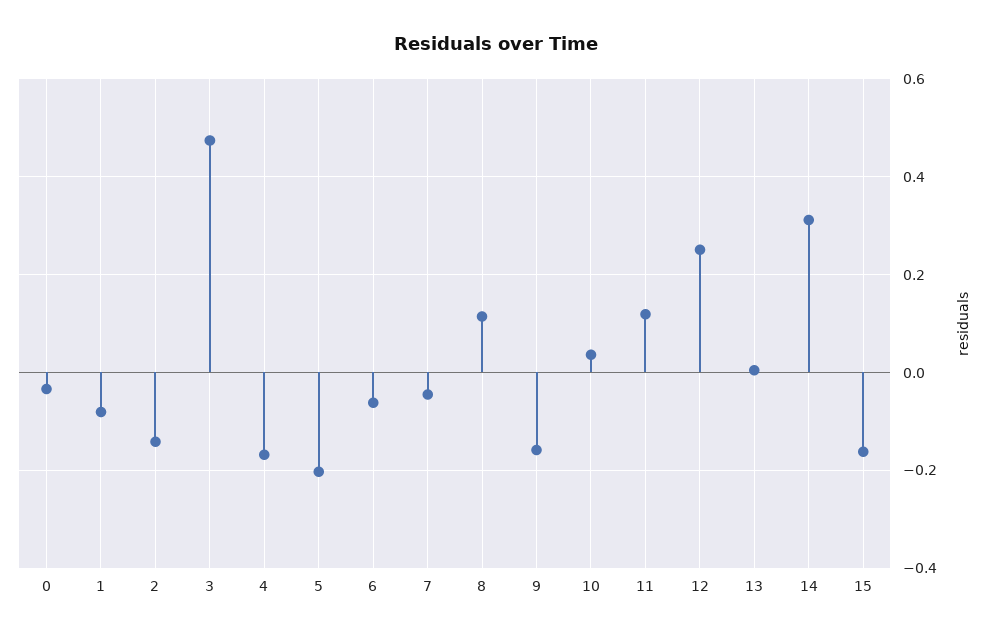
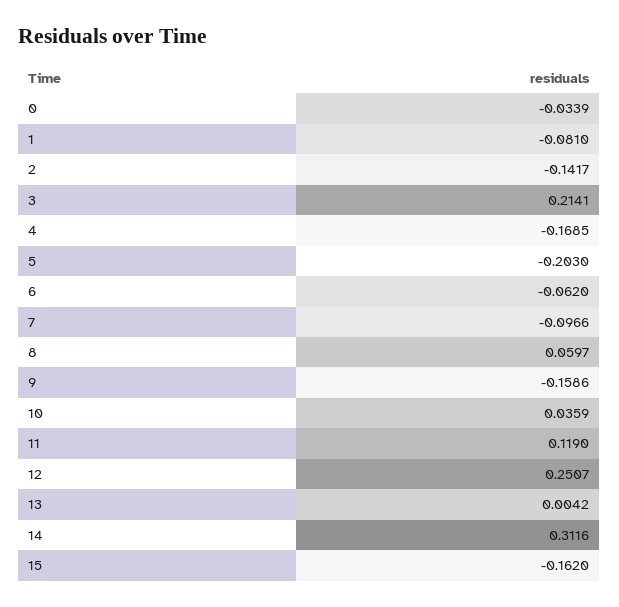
3: 0.48 -> 0.2141
7: -0.04 -> -0.0966
8: 0.12 -> 0.0597

